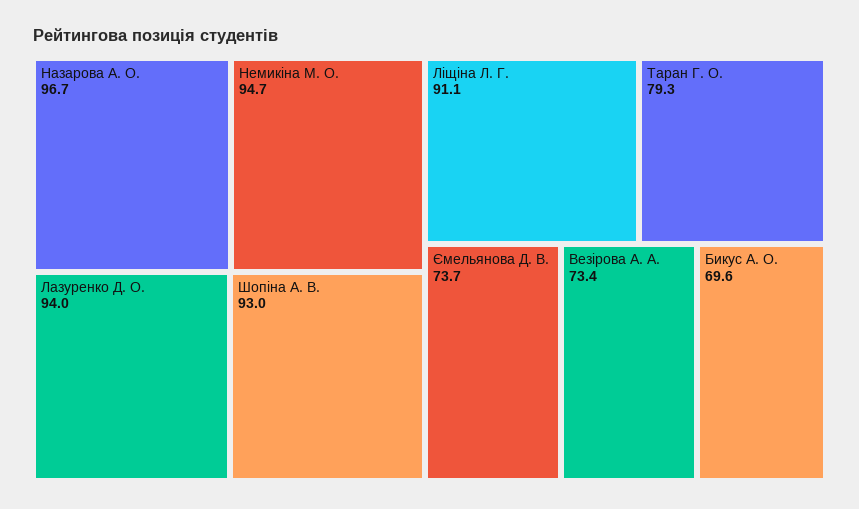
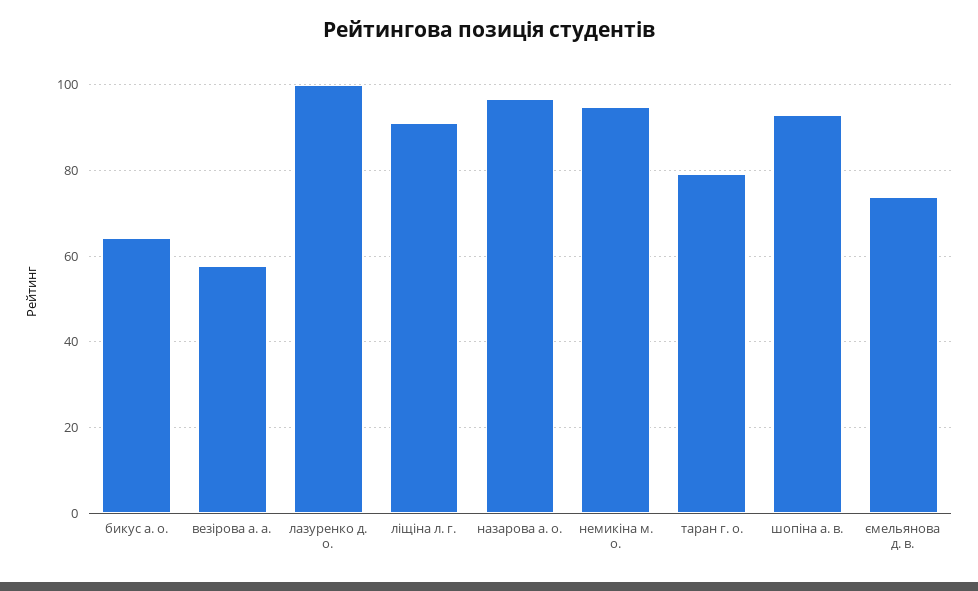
Лазуренко Д. О.: 94 -> 100
Везірова А. А.: 73.4 -> 58
Бикус А. О.: 69.6 -> 64

